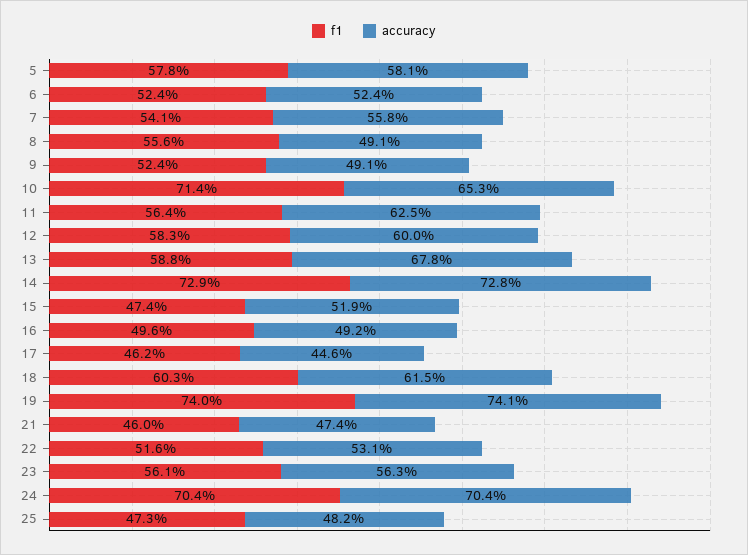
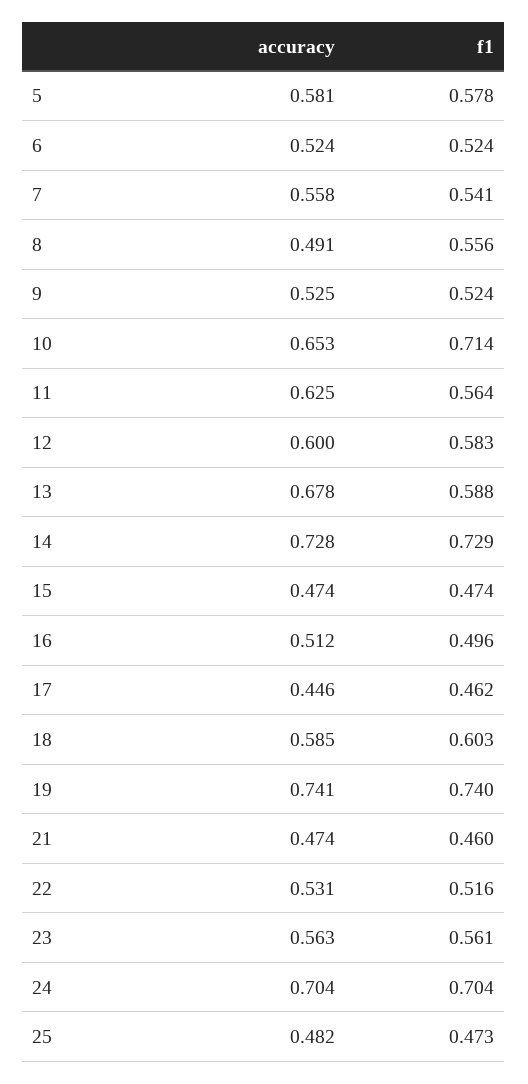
accuracy, 9: 0.491 -> 0.525
accuracy, 15: 0.519 -> 0.474
accuracy, 16: 0.492 -> 0.512
accuracy, 18: 0.615 -> 0.585

